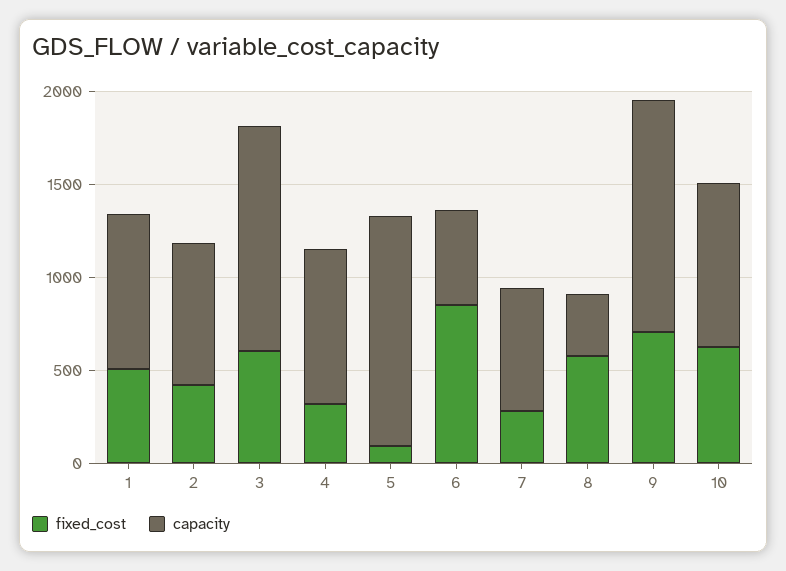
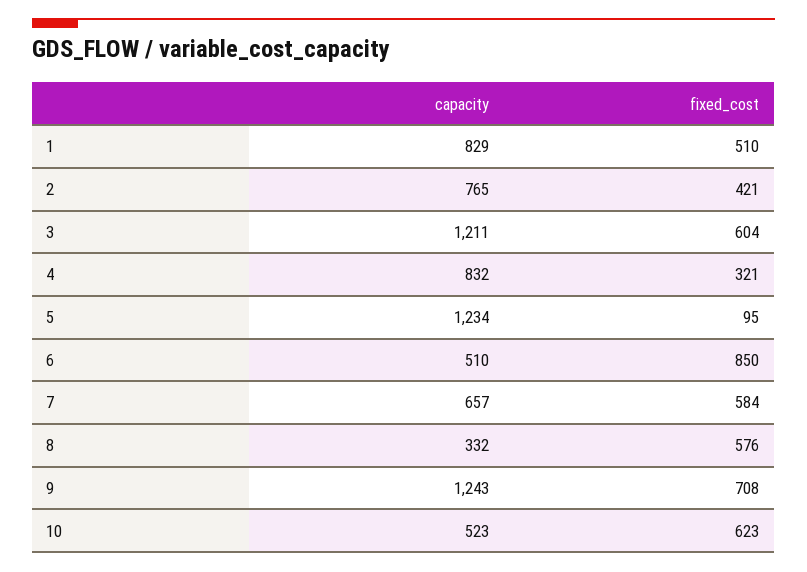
fixed_cost, 7: 300 -> 584
capacity, 10: 900 -> 523

